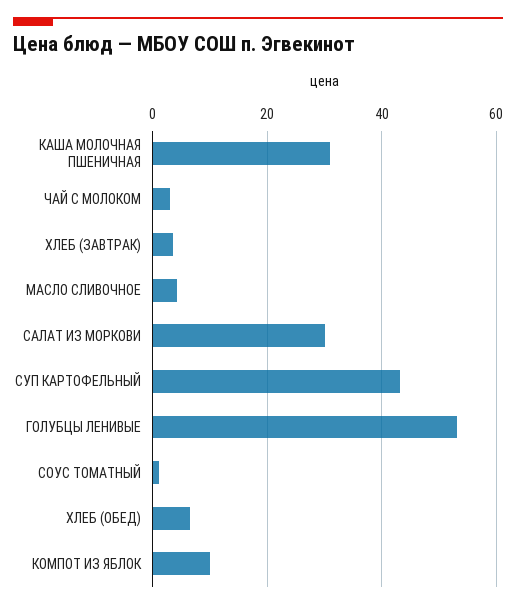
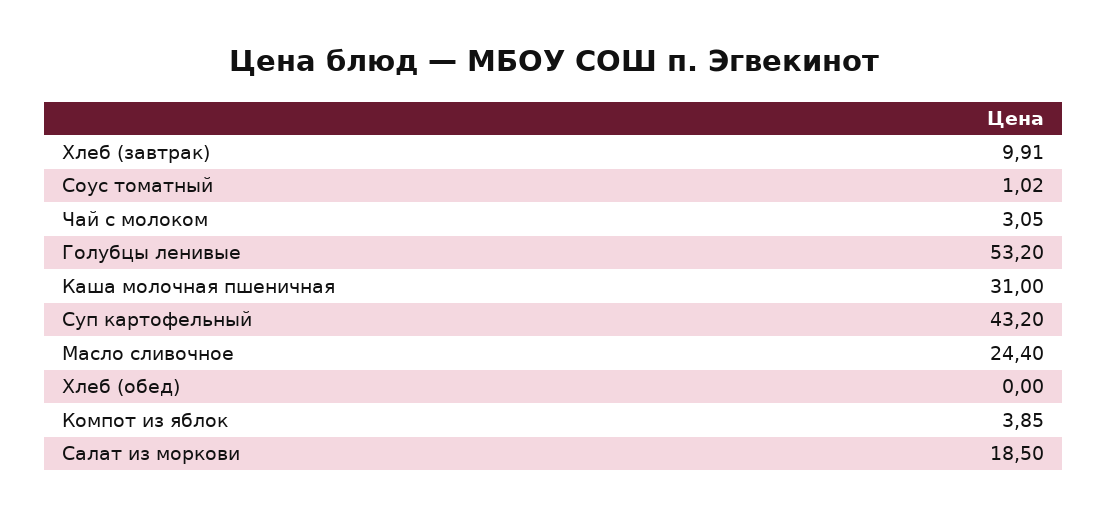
ХЛЕБ (ЗАВТРАК): 4 -> 9.91
МАСЛО СЛИВОЧНОЕ: 4 -> 24.4
САЛАТ ИЗ МОРКОВИ: 30 -> 18.5
ХЛЕБ (ОБЕД): 6 -> 0
КОМПОТ ИЗ ЯБЛОК: 10 -> 3.85

